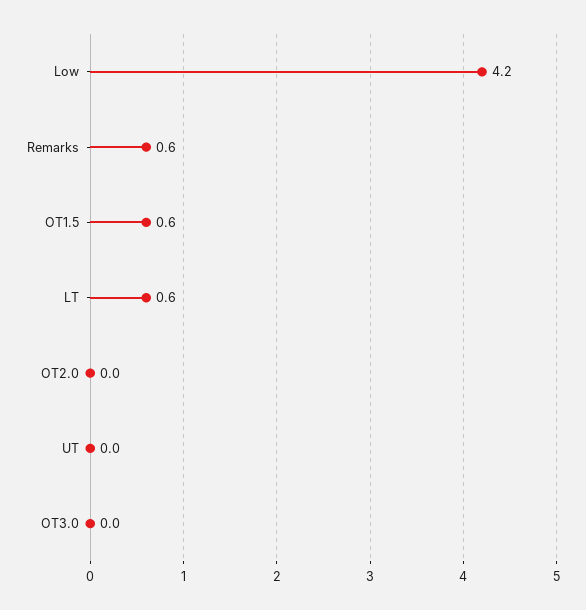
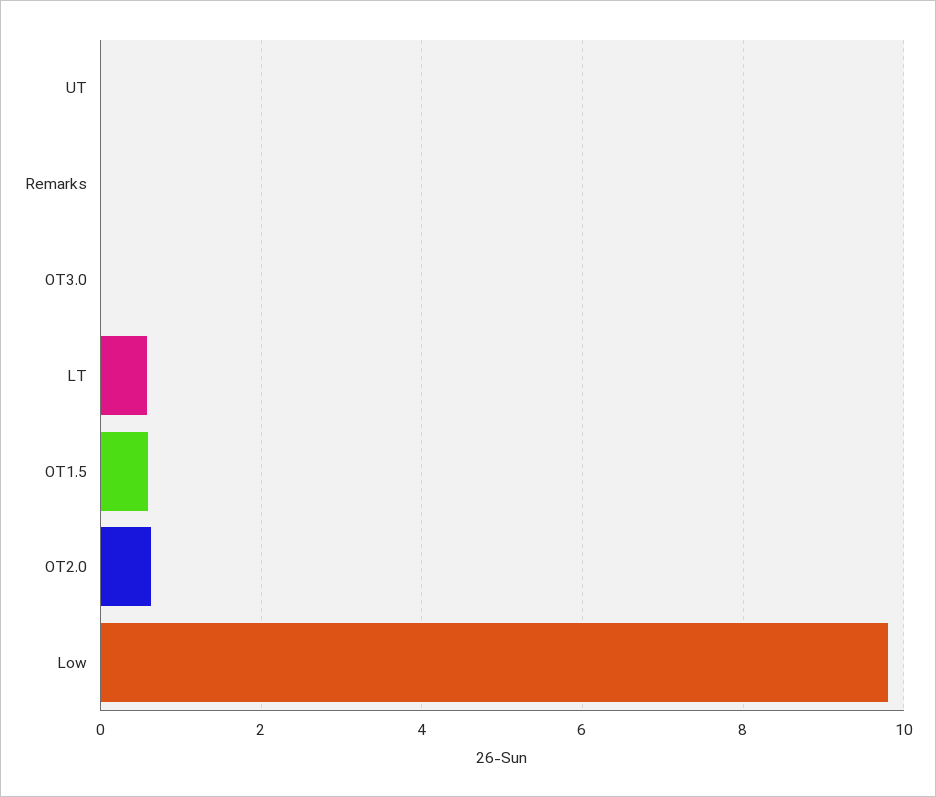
Low: 4.2 -> 9.8
Remarks: 0.6 -> 0
OT2.0: 0 -> 0.6

